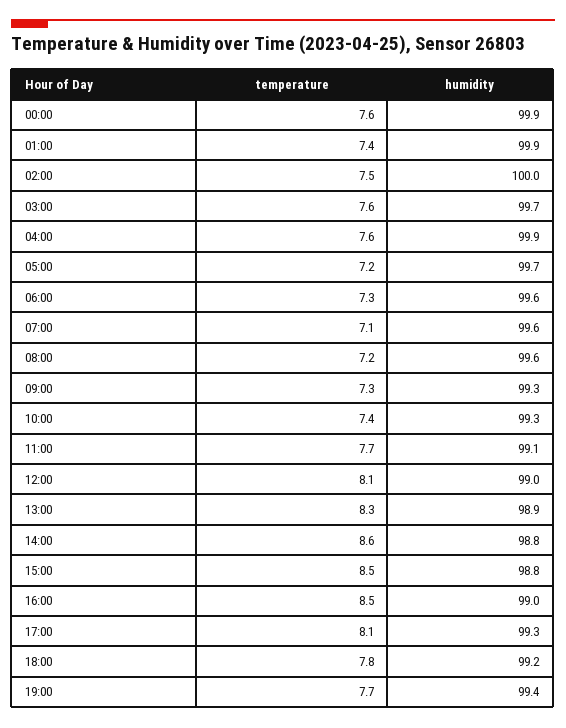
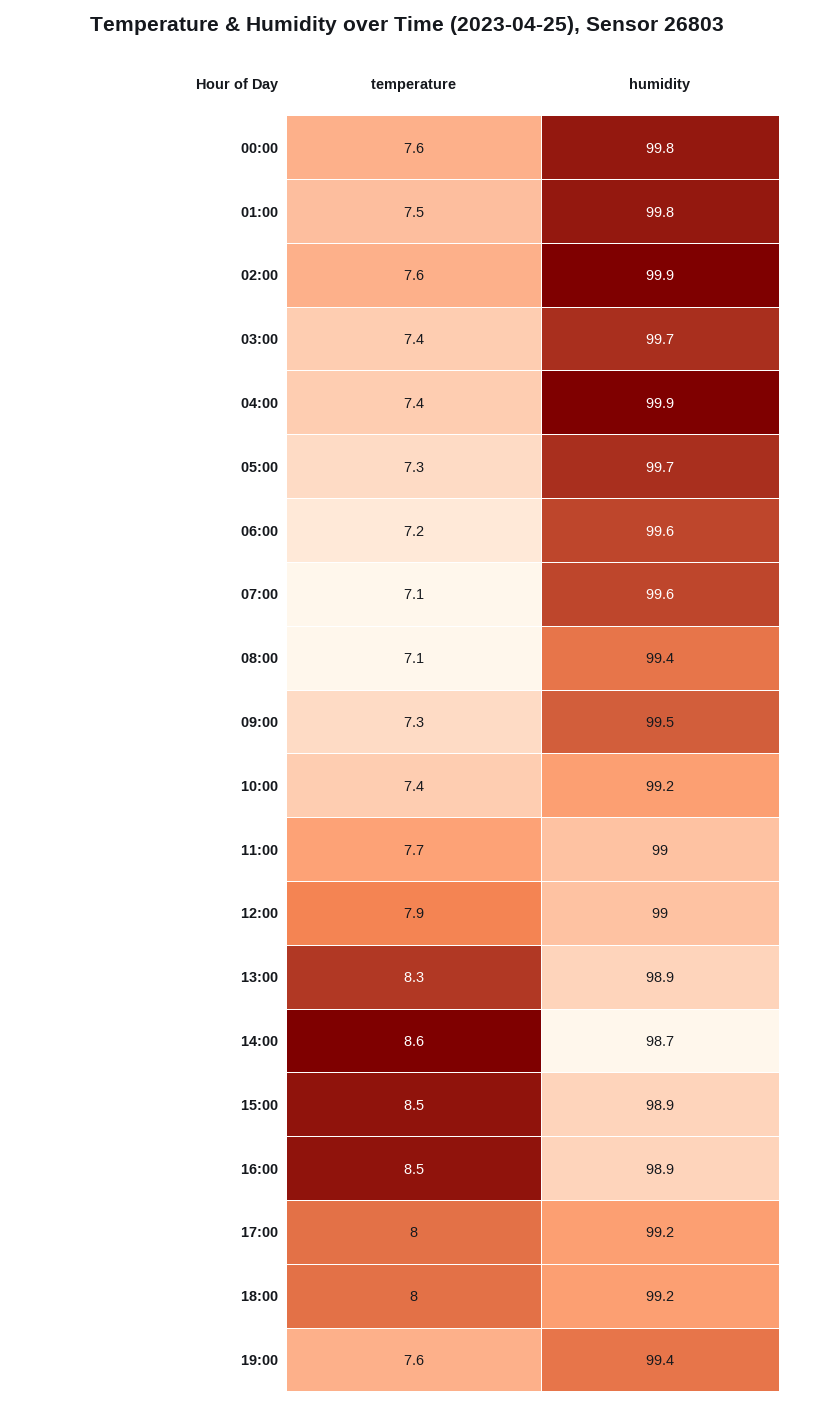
humidity, 00:00: 99.9 -> 99.8
temperature, 01:00: 7.4 -> 7.5
humidity, 01:00: 99.9 -> 99.8
temperature, 02:00: 7.5 -> 7.6
humidity, 02:00: 100 -> 99.9
temperature, 03:00: 7.6 -> 7.4
temperature, 04:00: 7.6 -> 7.4
temperature, 05:00: 7.2 -> 7.3
temperature, 06:00: 7.3 -> 7.2
temperature, 08:00: 7.2 -> 7.1
humidity, 08:00: 99.6 -> 99.4
humidity, 09:00: 99.3 -> 99.5
humidity, 10:00: 99.3 -> 99.2
humidity, 11:00: 99.1 -> 99
temperature, 12:00: 8.1 -> 7.9
humidity, 14:00: 98.8 -> 98.7
humidity, 15:00: 98.8 -> 98.9
humidity, 16:00: 99 -> 98.9
temperature, 17:00: 8.1 -> 8
humidity, 17:00: 99.3 -> 99.2
temperature, 18:00: 7.8 -> 8
temperature, 19:00: 7.7 -> 7.6

